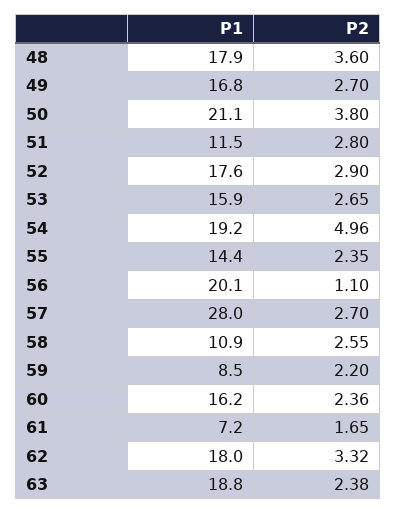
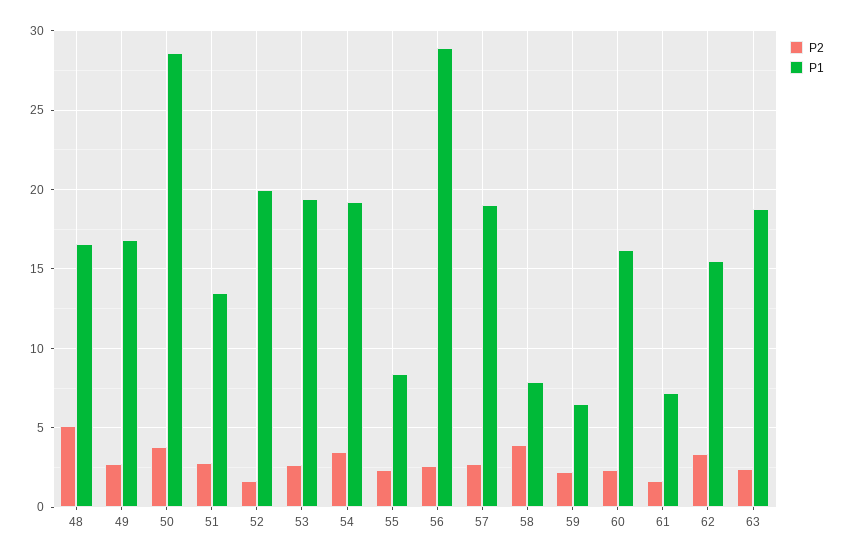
P1, 48: 17.9 -> 16.5
P2, 48: 3.6 -> 5
P1, 50: 21.1 -> 28.5
P1, 51: 11.5 -> 13.5
P1, 52: 17.6 -> 20
P2, 52: 2.9 -> 1.5
P1, 53: 15.9 -> 19.5
P2, 54: 4.96 -> 3.5
P1, 55: 14.4 -> 8.5
P1, 56: 20.1 -> 29
P2, 56: 1.1 -> 2.5
P1, 57: 28 -> 19
P1, 58: 10.9 -> 8
P2, 58: 2.55 -> 4
P1, 59: 8.5 -> 6.5
P1, 62: 18 -> 15.5

